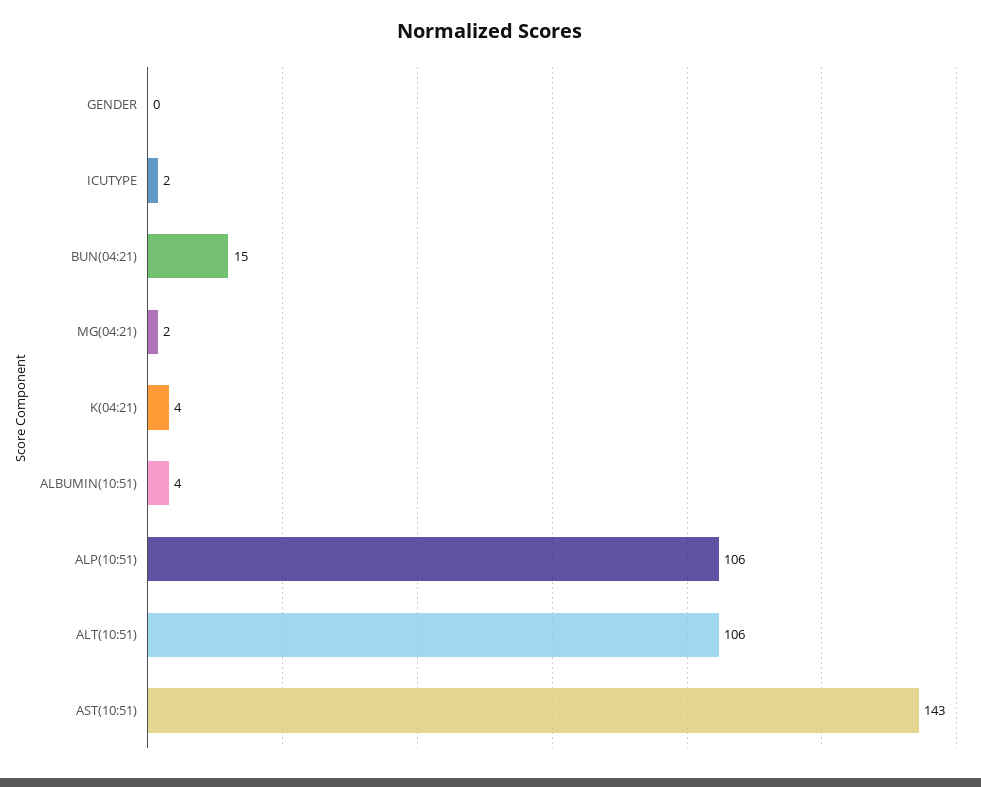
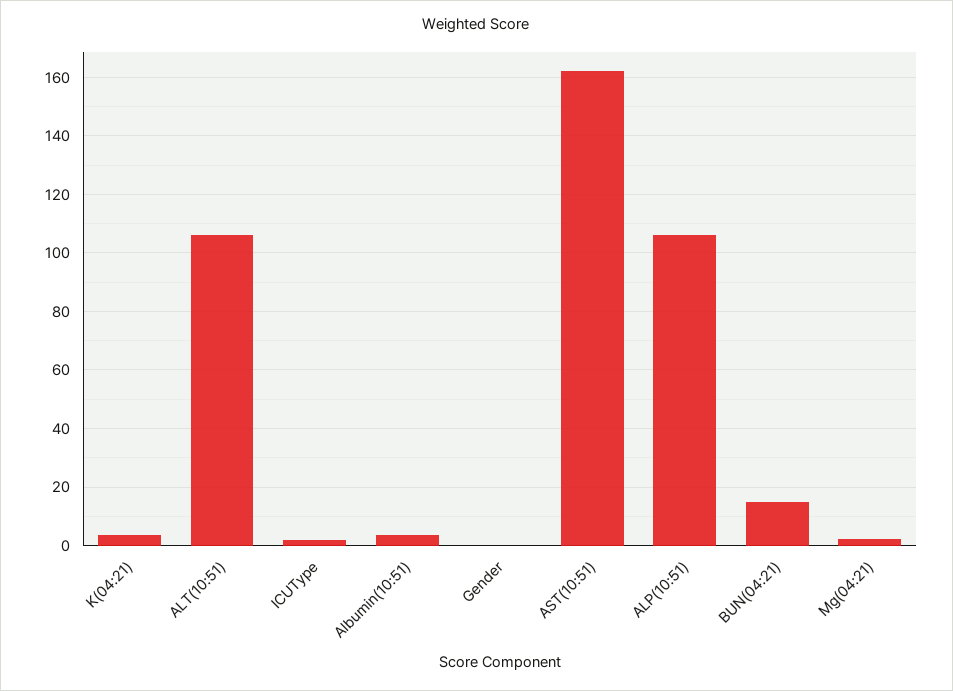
AST(10:51): 143 -> 162.5

